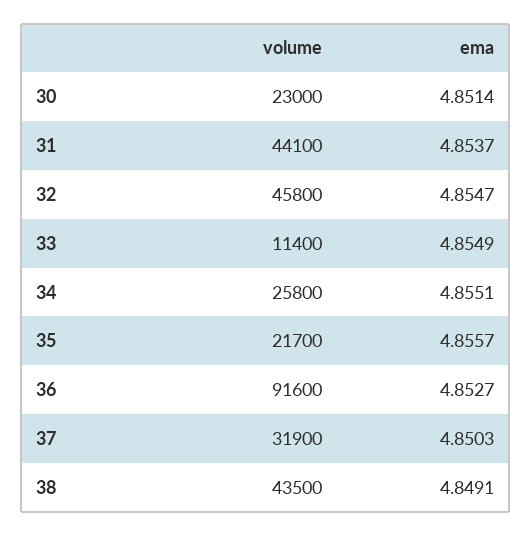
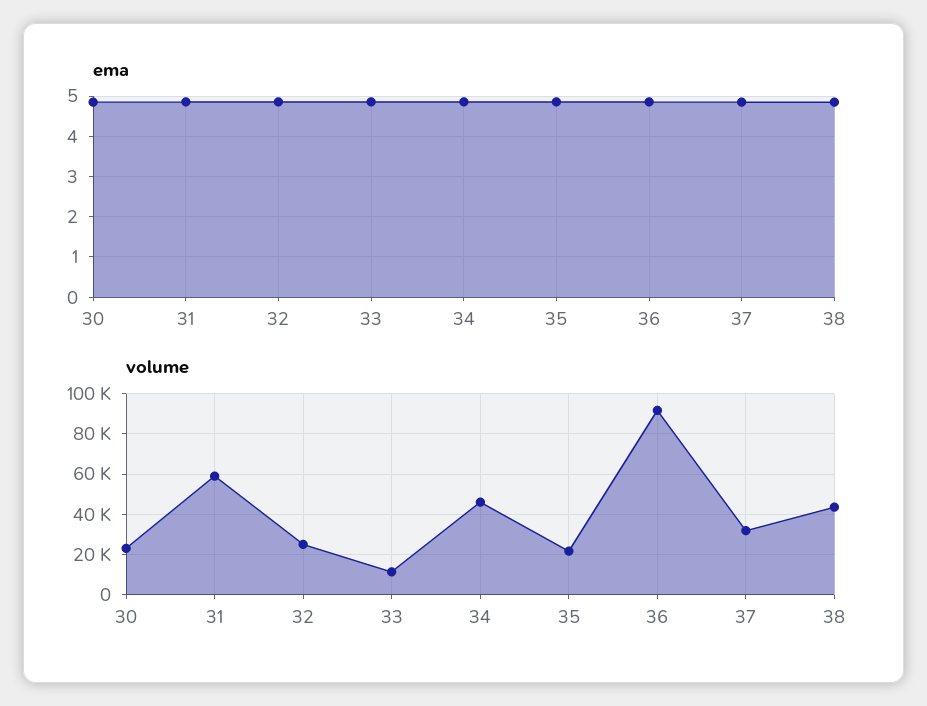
volume, 31: 44100 -> 60000
volume, 32: 45800 -> 25000
volume, 34: 25800 -> 45000

